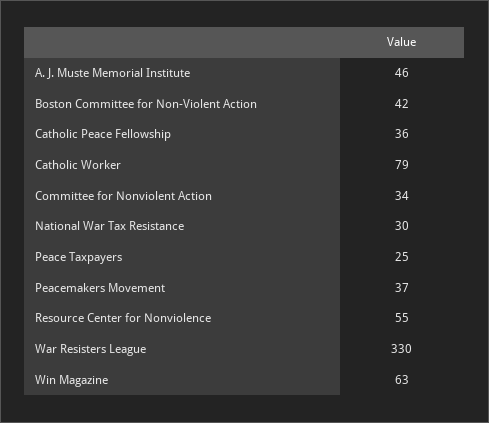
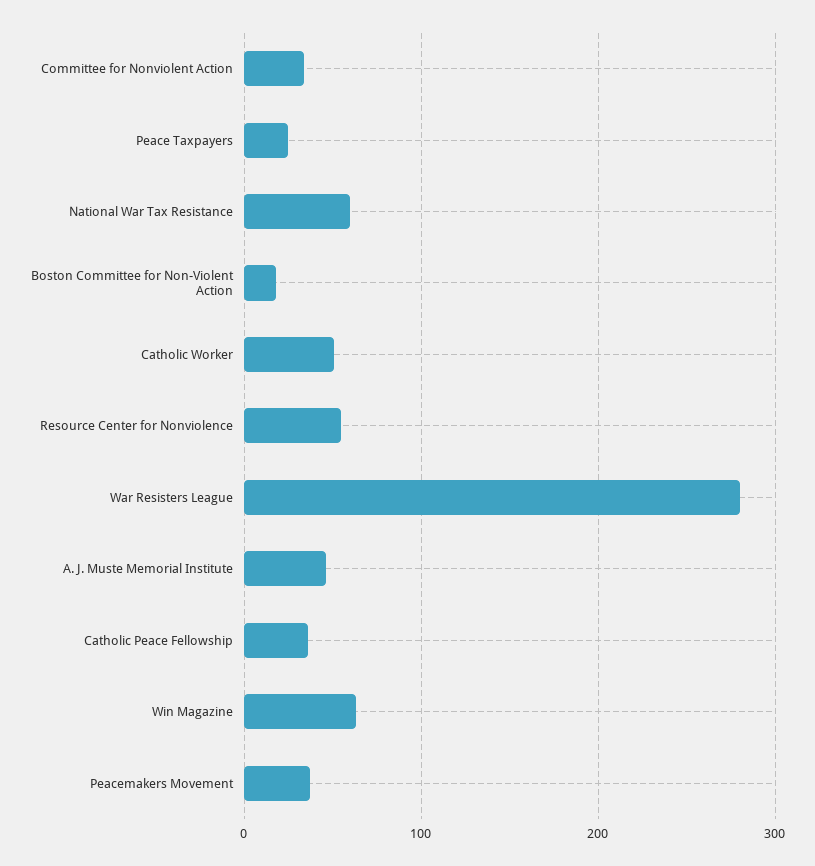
Boston Committee for Non-Violent Action: 42 -> 20
Catholic Worker: 79 -> 50
National War Tax Resistance: 30 -> 60
War Resisters League: 330 -> 280

